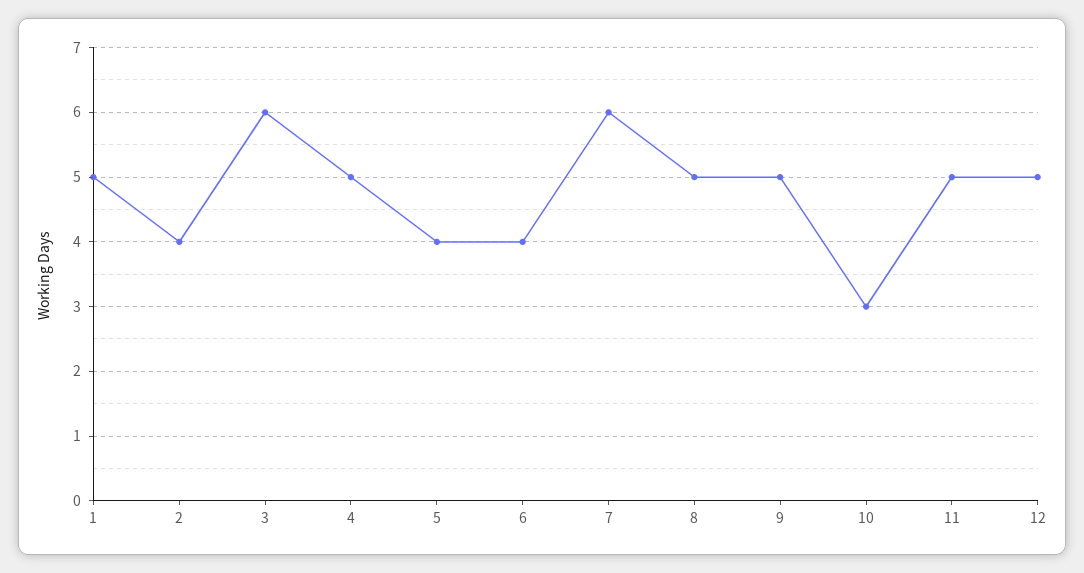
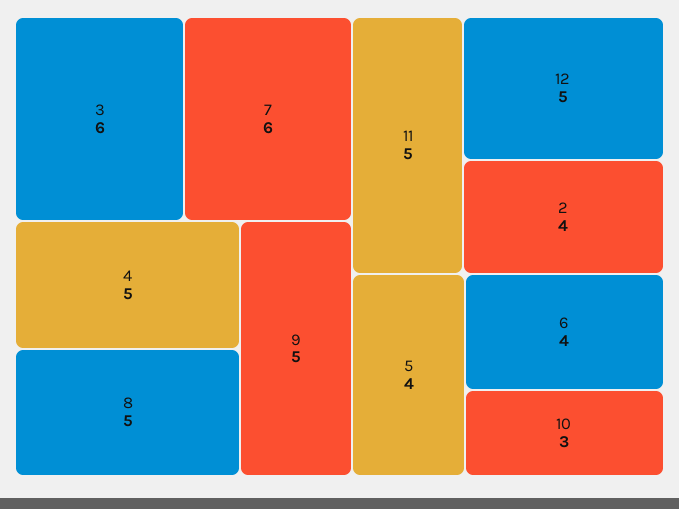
1: 5 -> none

